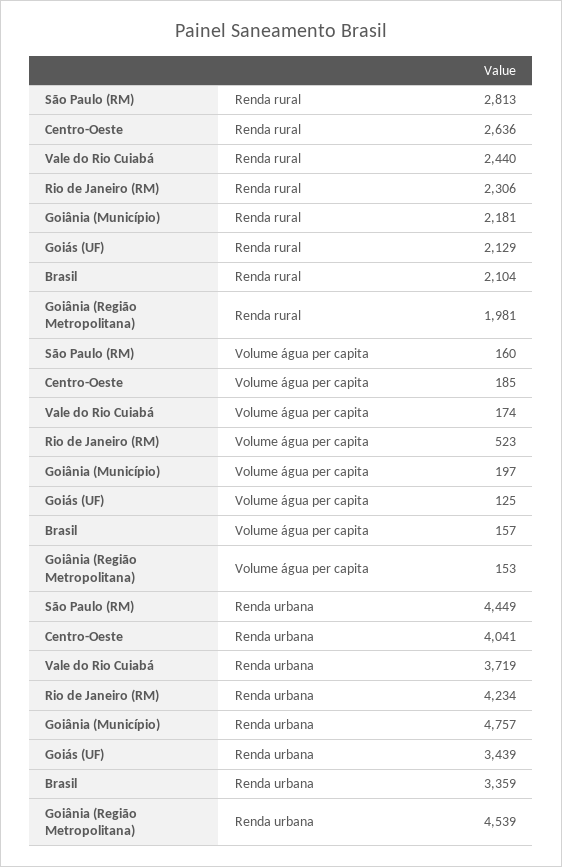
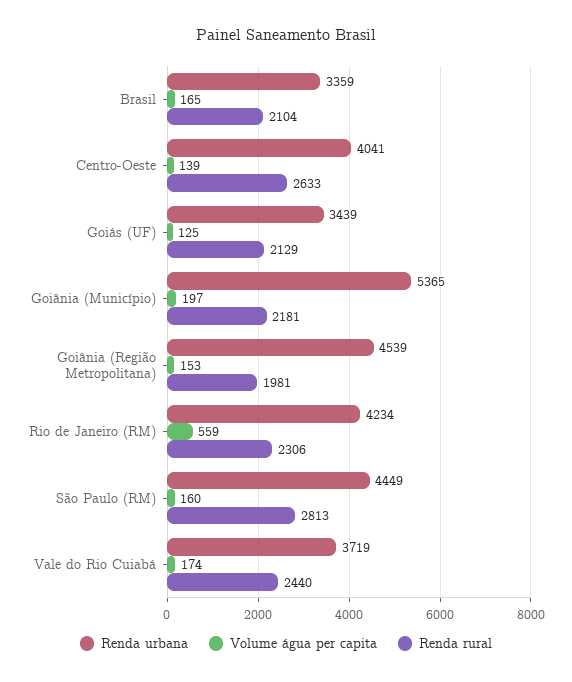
Renda rural, Centro-Oeste: 2636 -> 2633
Volume água per capita, Centro-Oeste: 185 -> 139
Volume água per capita, Rio de Janeiro (RM): 523 -> 559
Volume água per capita, Brasil: 157 -> 165
Renda urbana, Goiânia (Município): 4757 -> 5365

